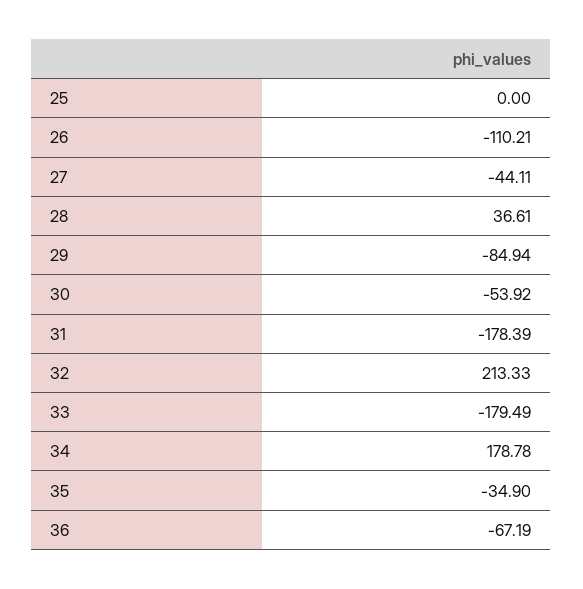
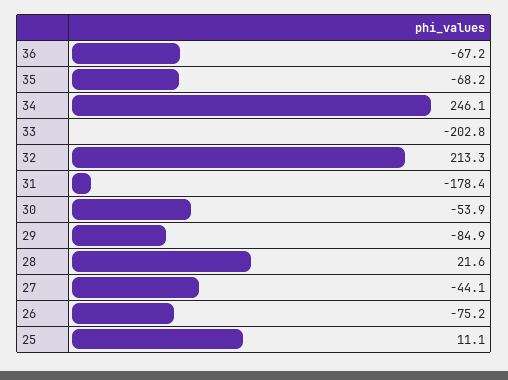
25: 0 -> 11.1
26: -110.21 -> -75.2
28: 36.61 -> 21.6
33: -179.49 -> -202.8
34: 178.78 -> 246.1
35: -34.9 -> -68.2

